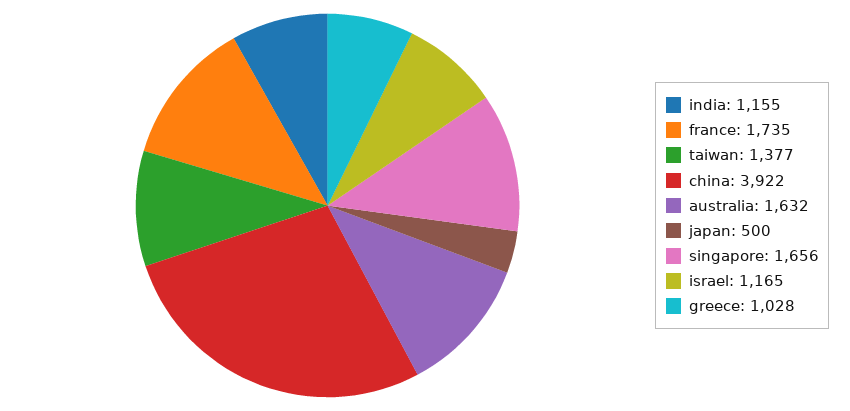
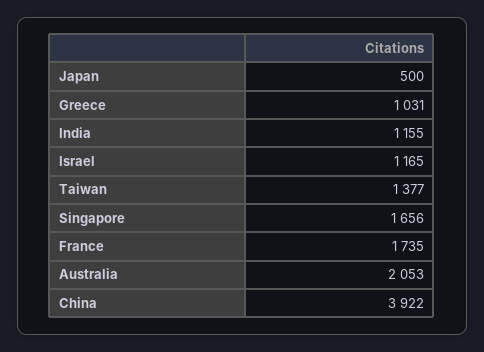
australia: 1632 -> 2053
greece: 1028 -> 1031

